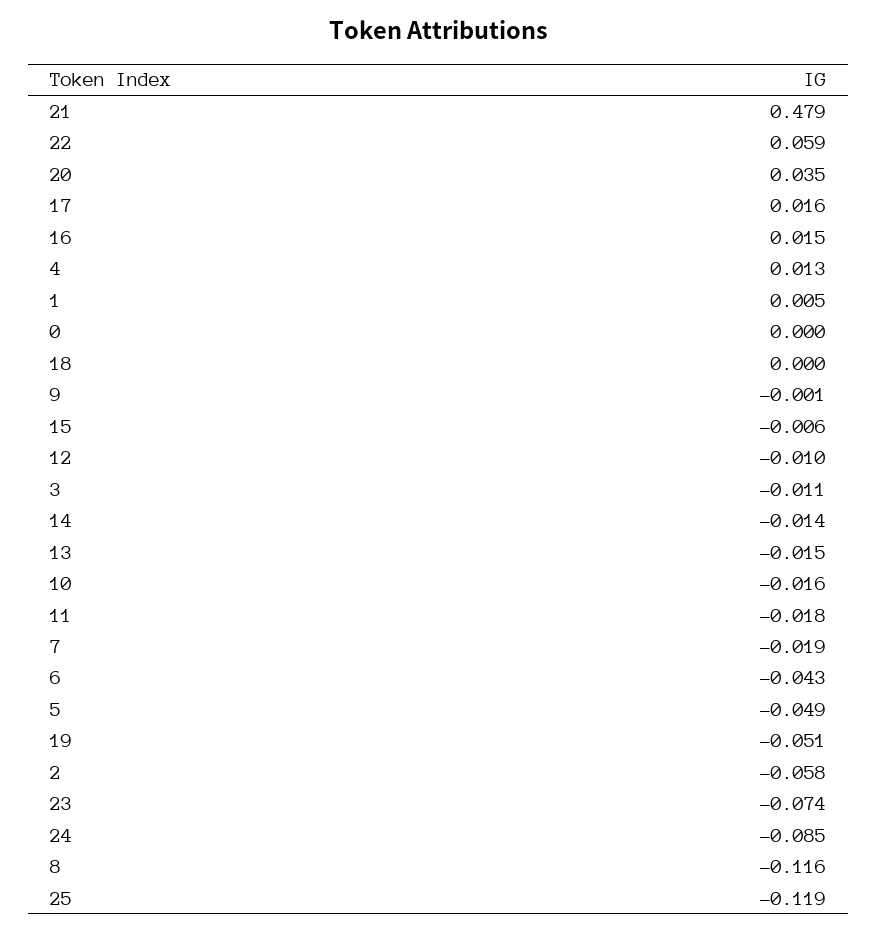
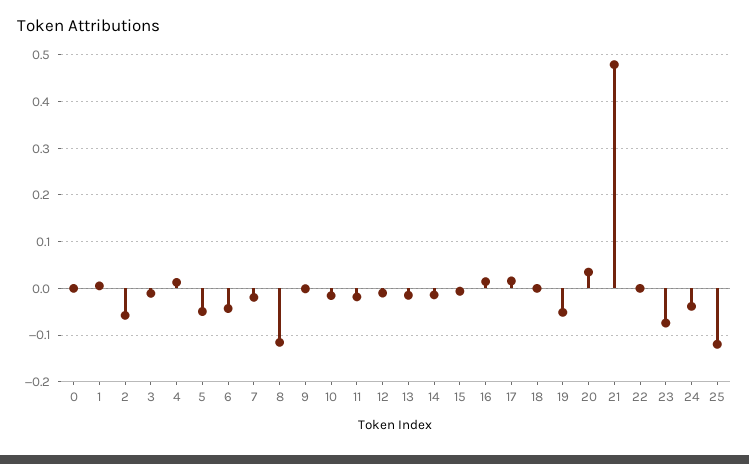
22: 0.059 -> 0
24: -0.085 -> -0.04

